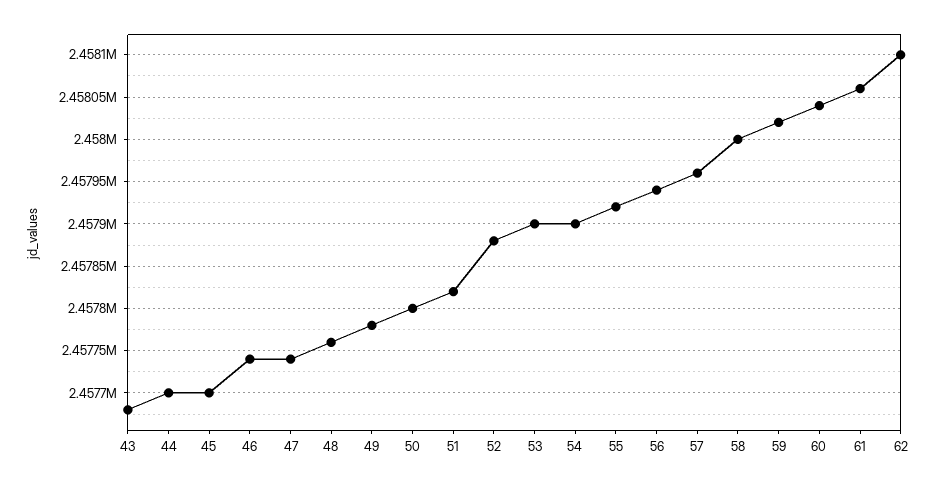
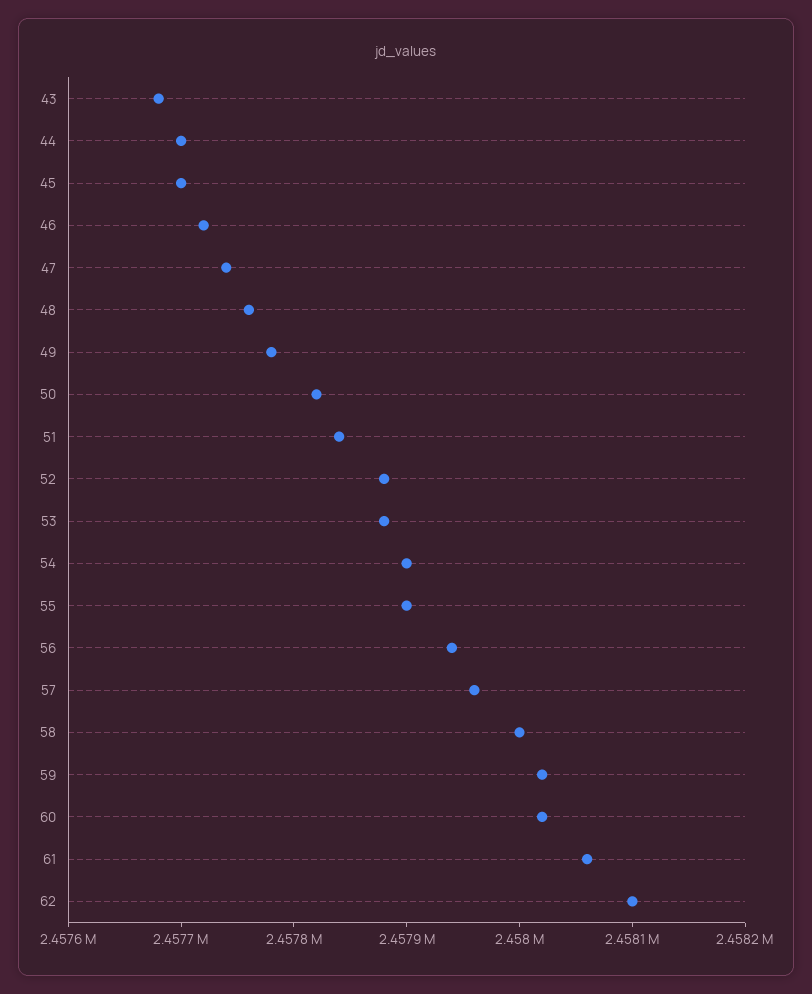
46: 2457740 -> 2457720
50: 2457800 -> 2457820
51: 2457820 -> 2457840
53: 2457900 -> 2457880
55: 2457920 -> 2457900
60: 2458040 -> 2458020

